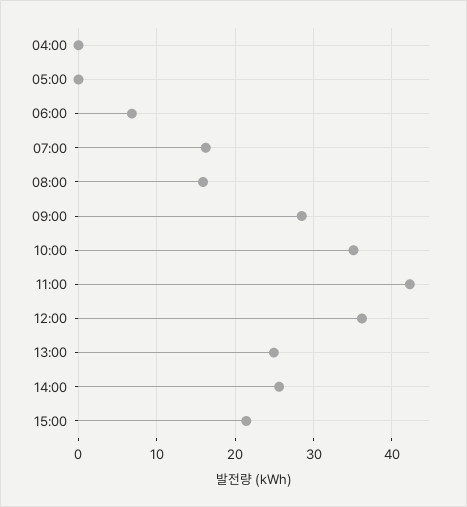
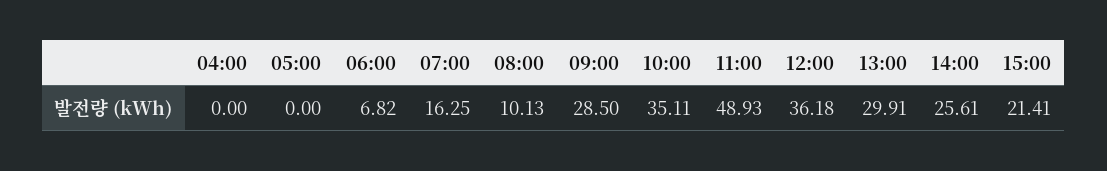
08:00: 16 -> 10.13
11:00: 42 -> 48.93
13:00: 25 -> 29.91

